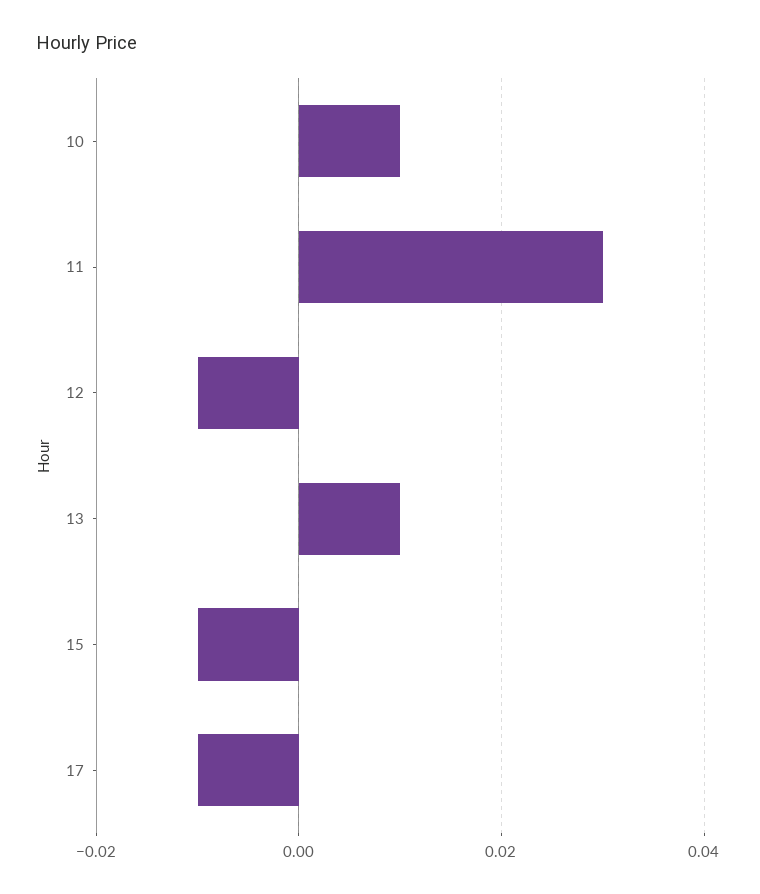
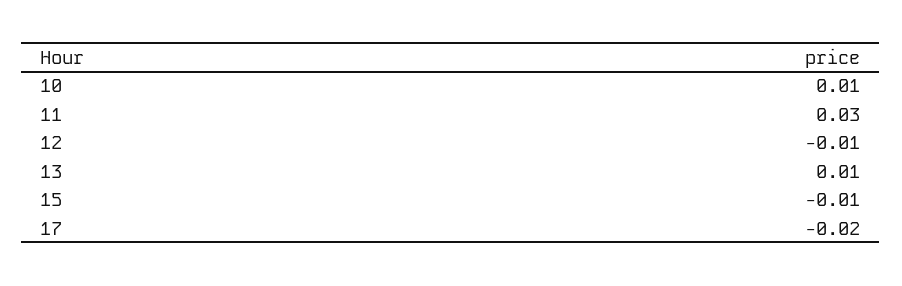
17: -0.01 -> -0.02

